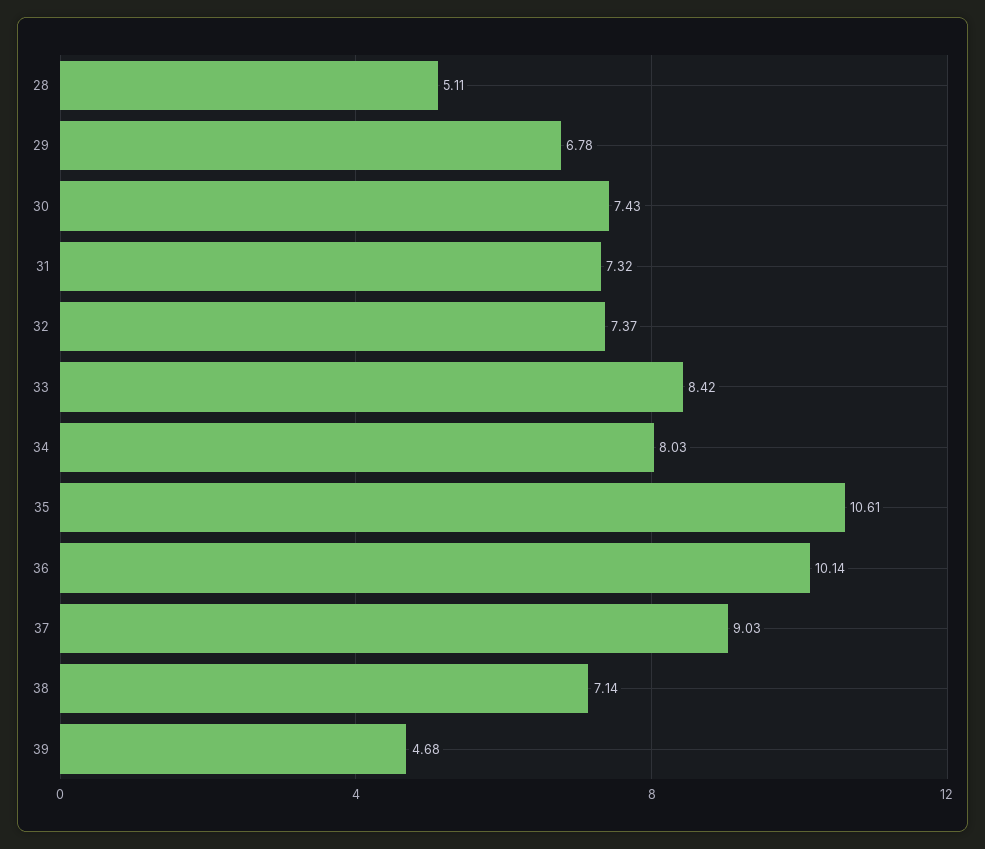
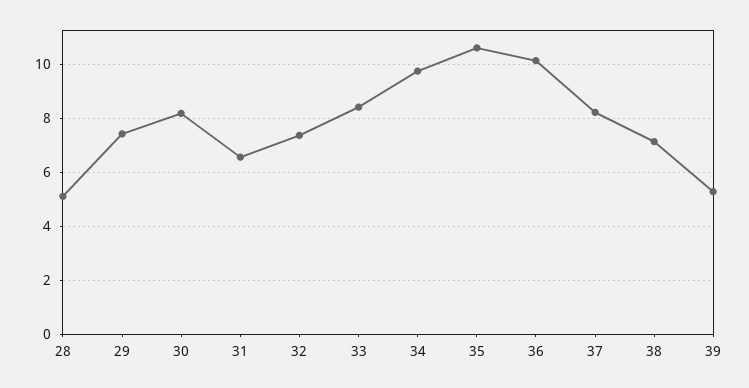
29: 6.78 -> 7.5
30: 7.43 -> 8.25
31: 7.32 -> 6.5
34: 8.03 -> 9.75
37: 9.03 -> 8.25
39: 4.68 -> 5.25

